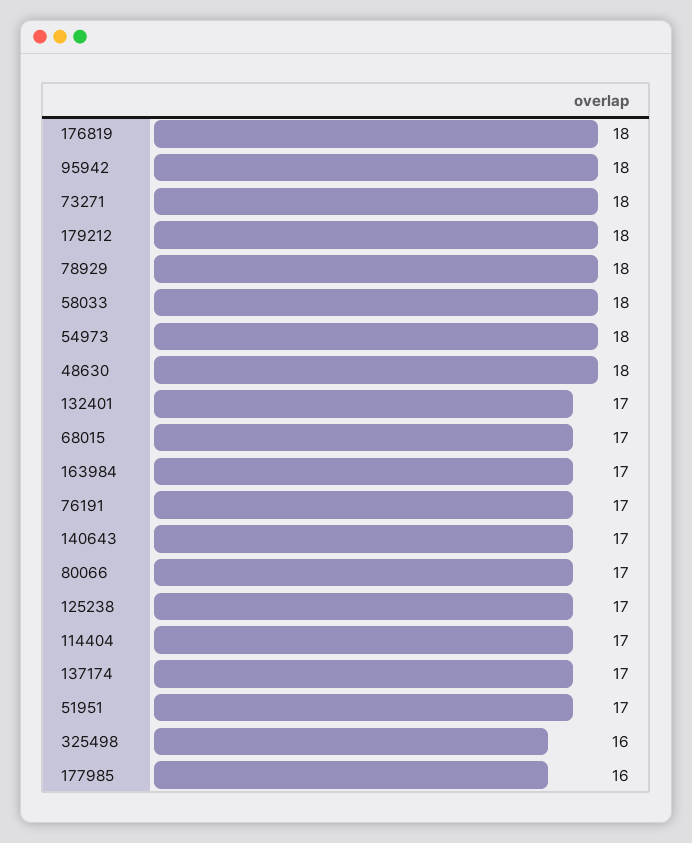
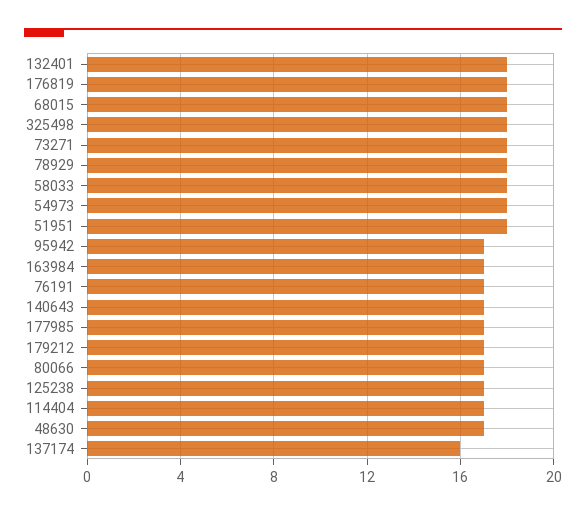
95942: 18 -> 17
179212: 18 -> 17
48630: 18 -> 17
132401: 17 -> 18
68015: 17 -> 18
137174: 17 -> 16
51951: 17 -> 18
325498: 16 -> 18
177985: 16 -> 17

